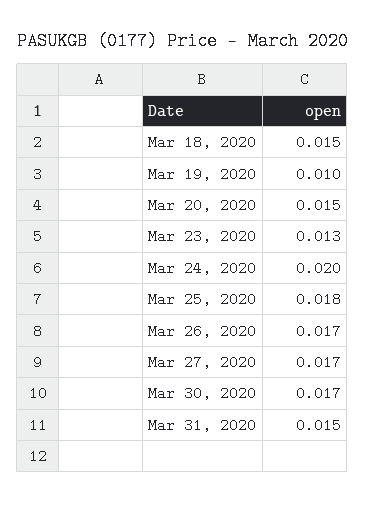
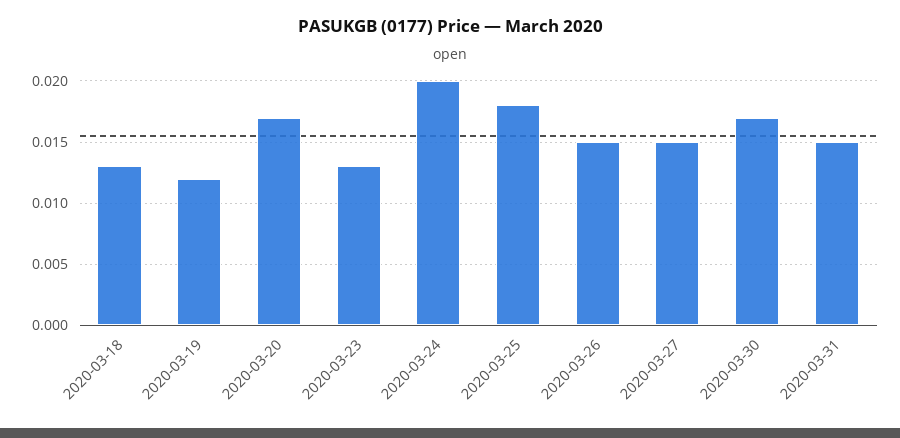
Mar 18, 2020: 0.015 -> 0.013
Mar 19, 2020: 0.01 -> 0.012
Mar 20, 2020: 0.015 -> 0.017
Mar 26, 2020: 0.017 -> 0.015
Mar 27, 2020: 0.017 -> 0.015

